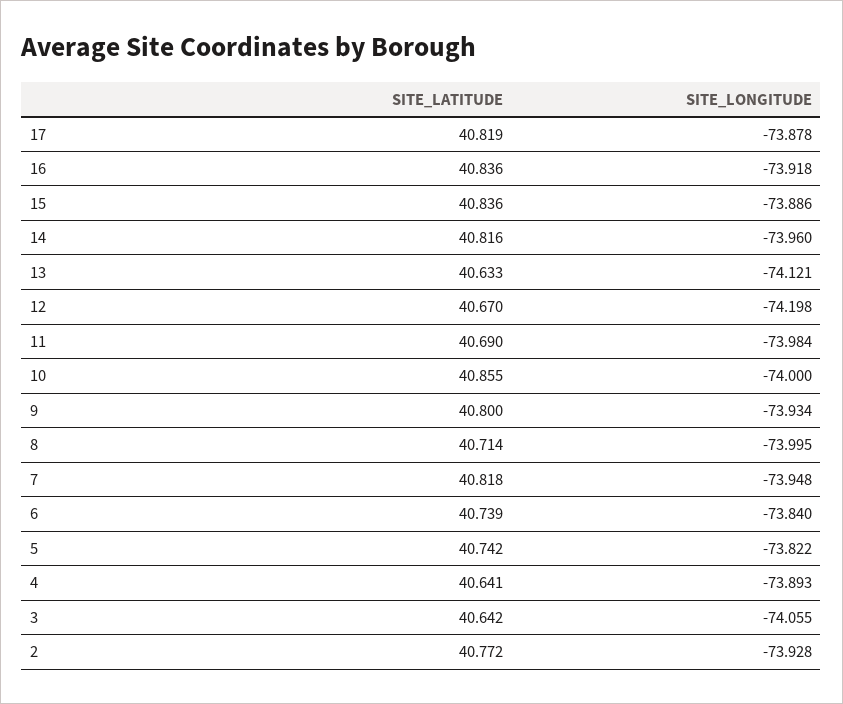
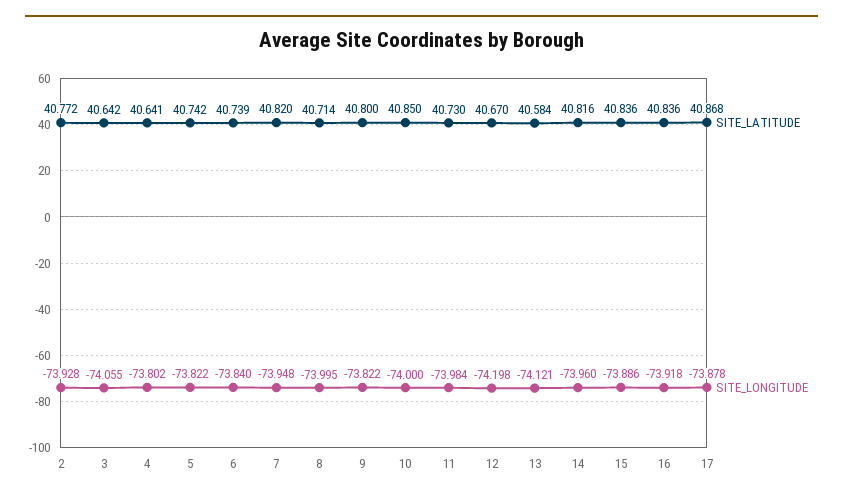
SITE_LATITUDE, 17: 40.819 -> 40.868
SITE_LATITUDE, 13: 40.633 -> 40.584
SITE_LATITUDE, 11: 40.69 -> 40.73
SITE_LATITUDE, 10: 40.855 -> 40.85
SITE_LONGITUDE, 9: -73.934 -> -73.822
SITE_LATITUDE, 7: 40.818 -> 40.82
SITE_LONGITUDE, 4: -73.893 -> -73.802

